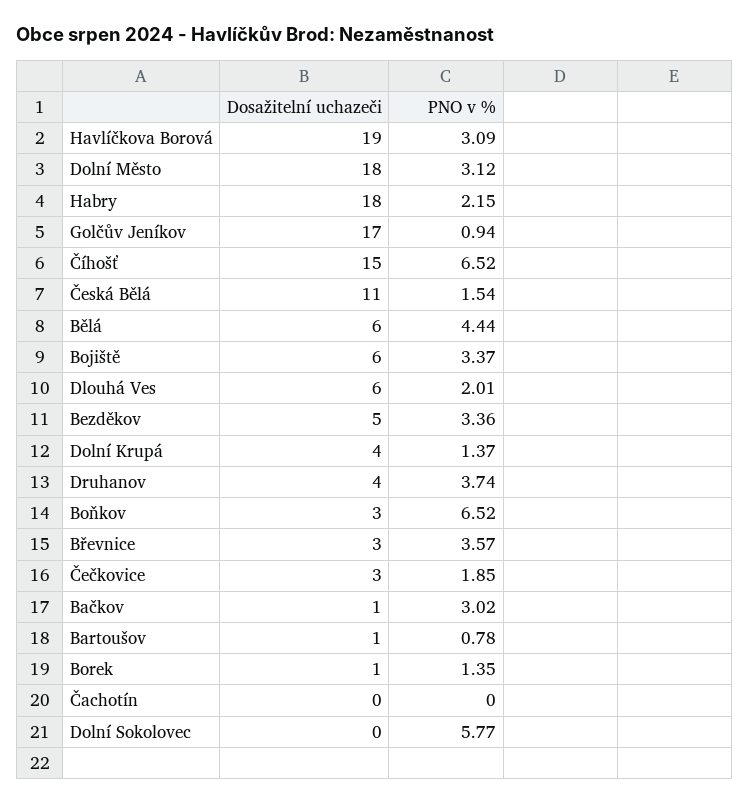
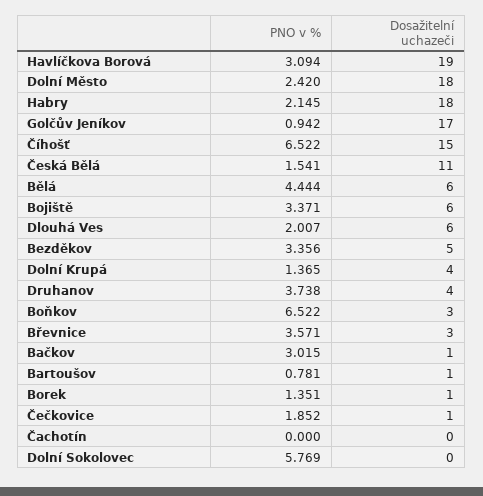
PNO v %, Dolní Město: 3.12 -> 2.42
Dosažitelní uchazeči, Čečkovice: 3 -> 1

